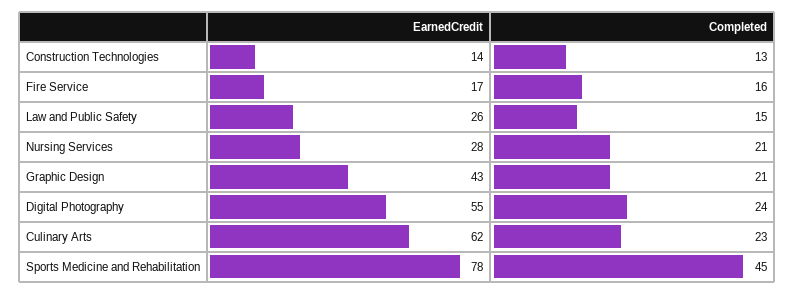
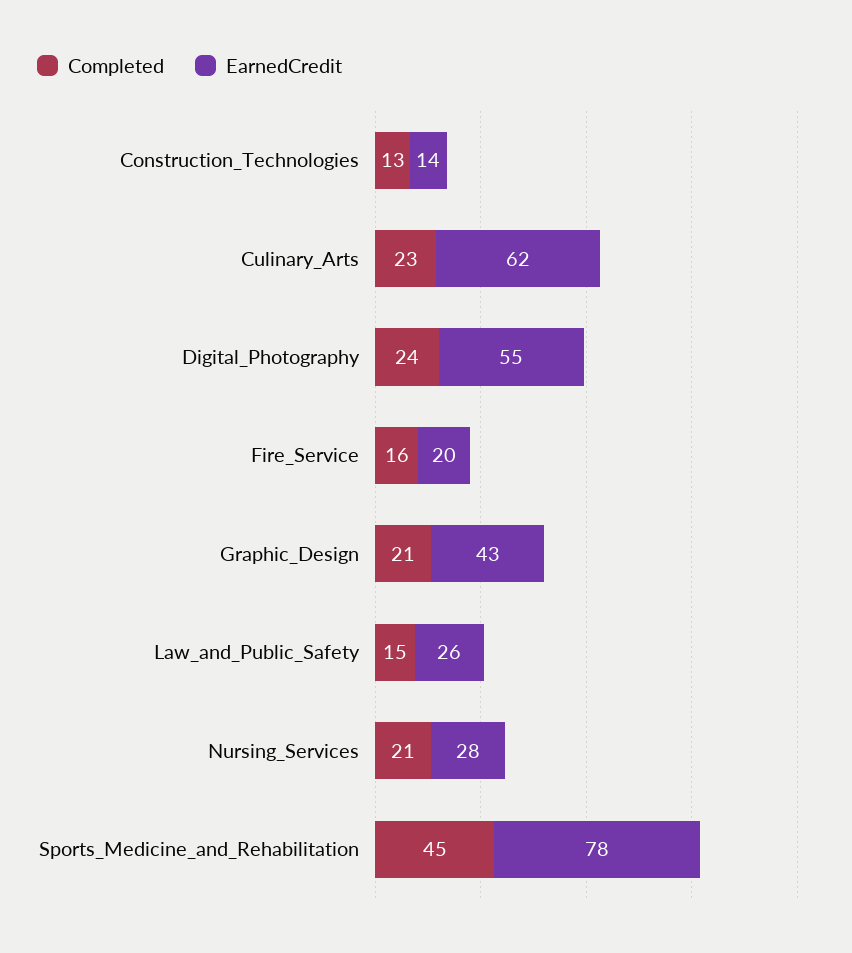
EarnedCredit, Fire Service: 17 -> 20

